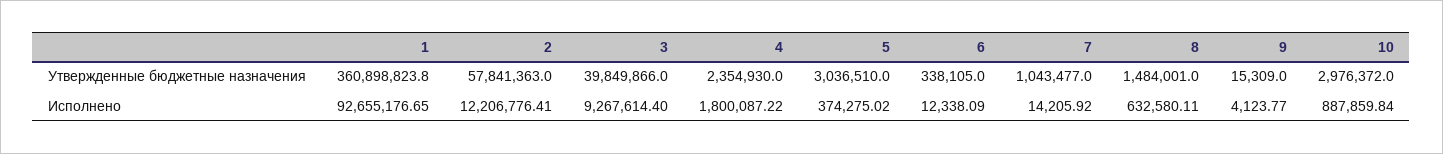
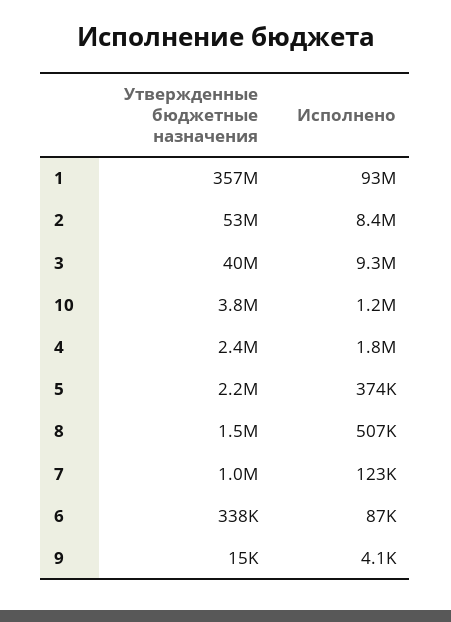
1, Утвержденные бюджетные назначения: 360898823.8 -> 357000000
2, Утвержденные бюджетные назначения: 57841363 -> 53000000
5, Утвержденные бюджетные назначения: 3036510 -> 2200000
10, Утвержденные бюджетные назначения: 2976372 -> 3800000
2, Исполнено: 12206776.41 -> 8400000
6, Исполнено: 12338.09 -> 87000
7, Исполнено: 14205.92 -> 123000
8, Исполнено: 632580.11 -> 507000
10, Исполнено: 887859.84 -> 1200000

